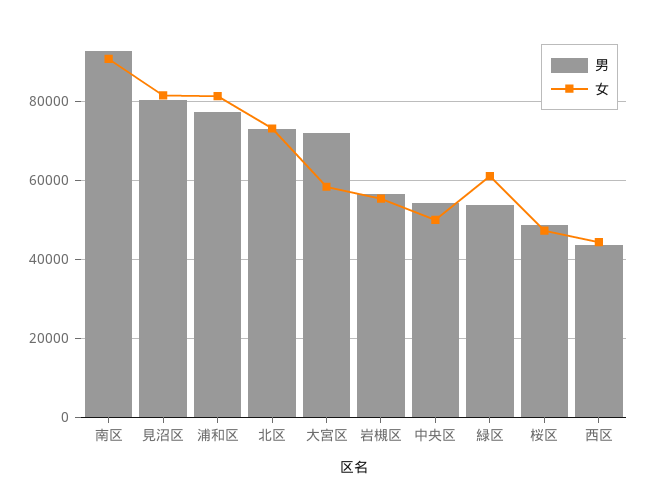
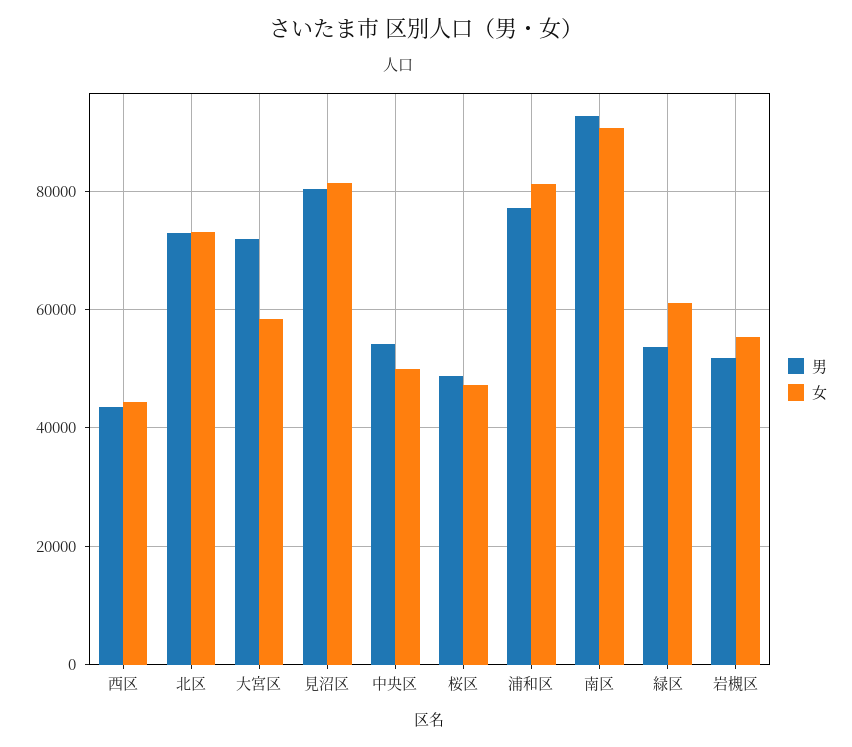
男, 岩槻区: 56000 -> 52000

